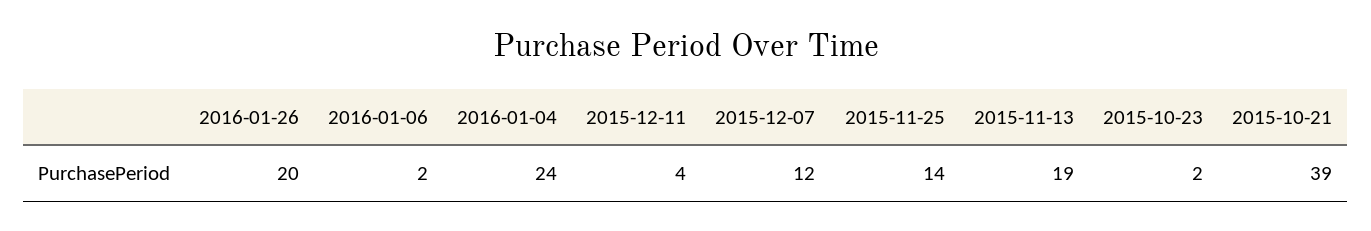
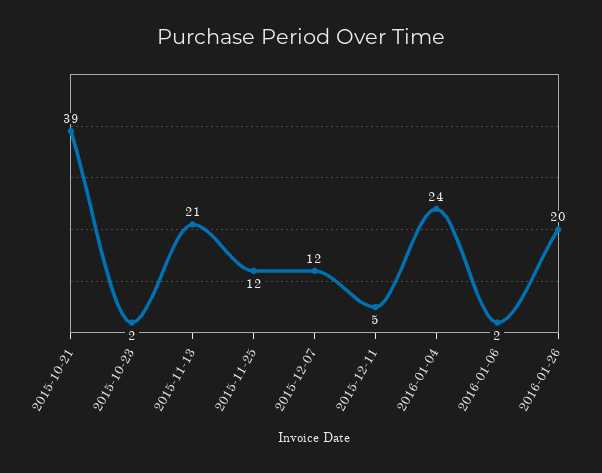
2015-12-11: 4 -> 5
2015-11-25: 14 -> 12
2015-11-13: 19 -> 21

